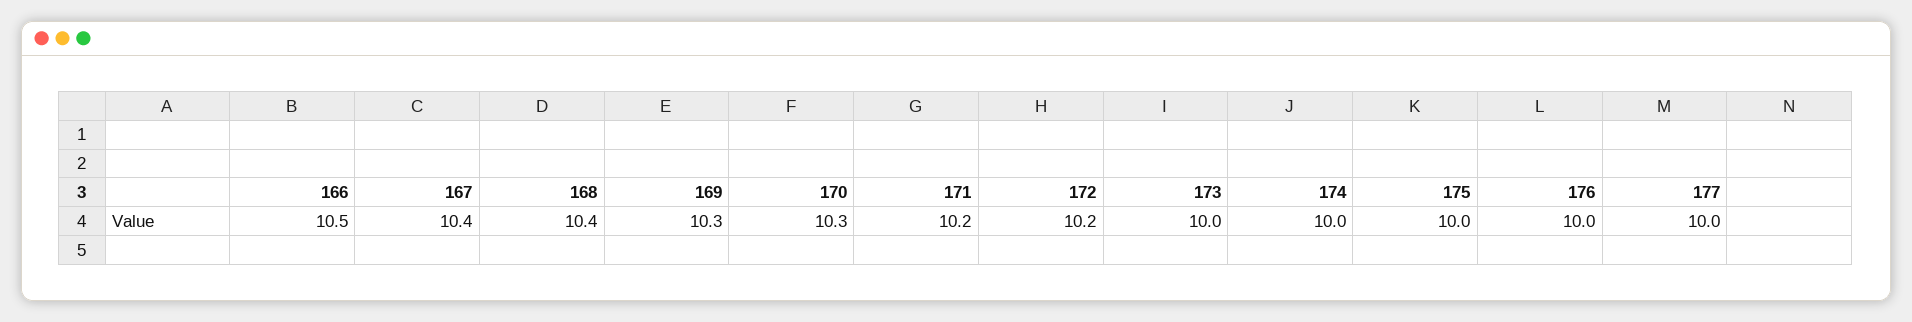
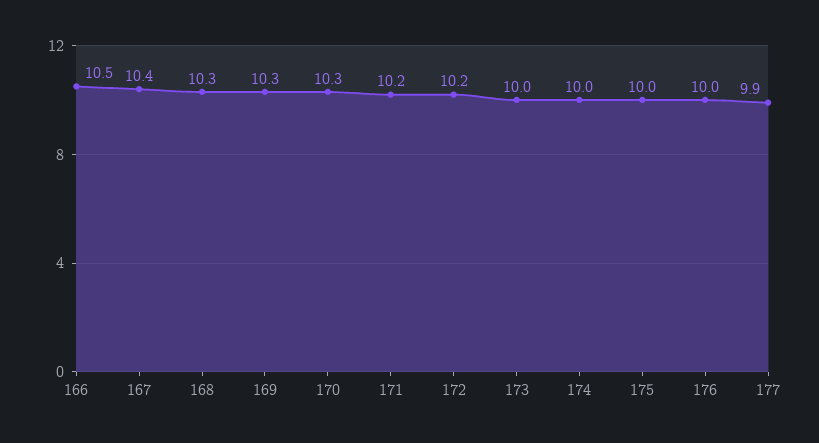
168: 10.4 -> 10.3
177: 10 -> 9.9

